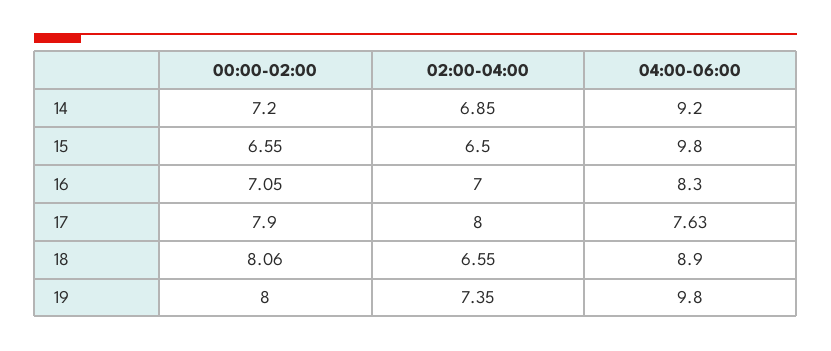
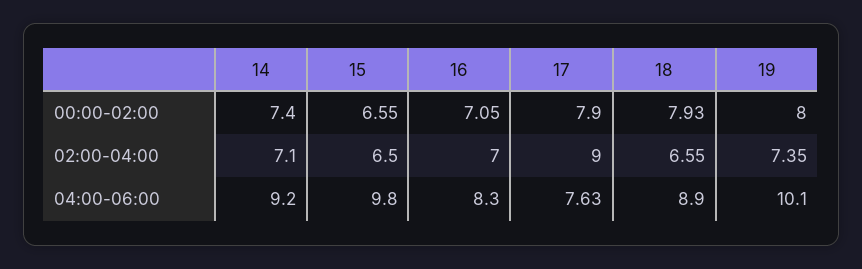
00:00-02:00, 14: 7.2 -> 7.4
02:00-04:00, 14: 6.85 -> 7.1
02:00-04:00, 17: 8 -> 9
00:00-02:00, 18: 8.06 -> 7.93
04:00-06:00, 19: 9.8 -> 10.1

